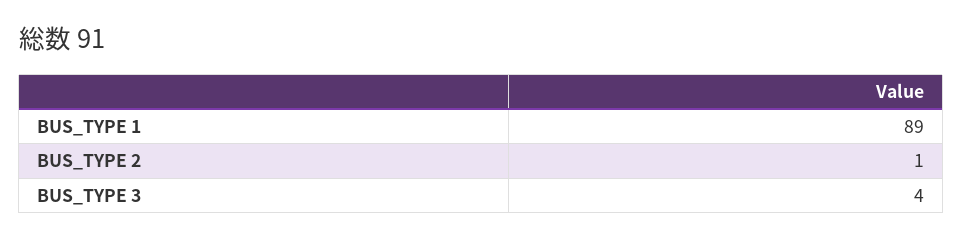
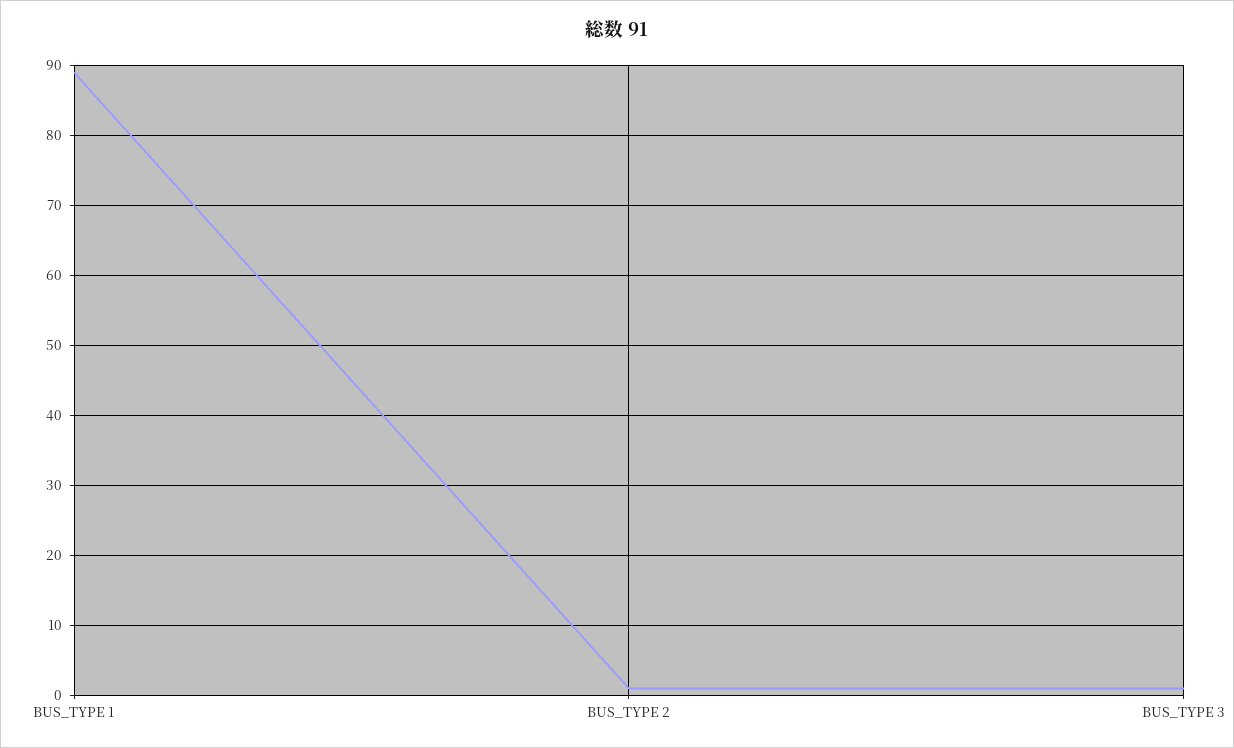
BUS_TYPE 3: 4 -> 1

